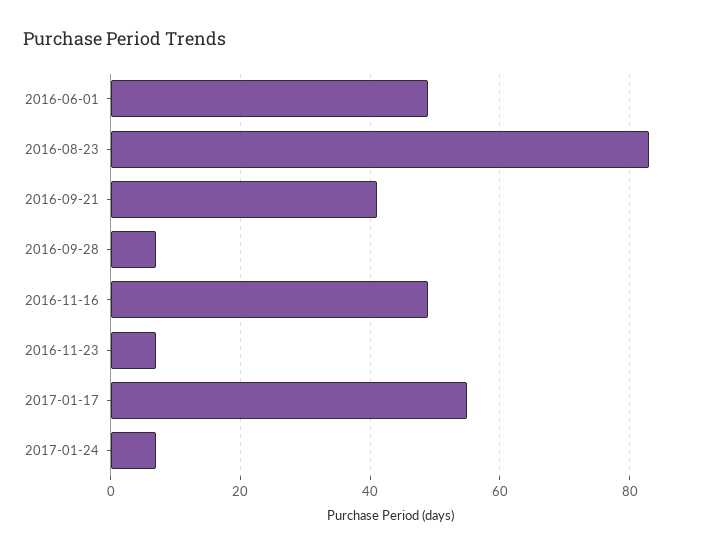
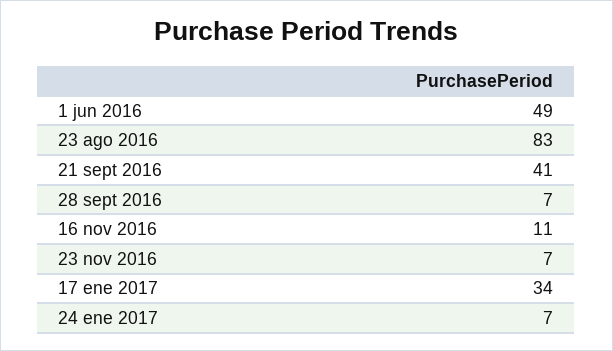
2016-11-16: 50 -> 11
2017-01-17: 55 -> 34

